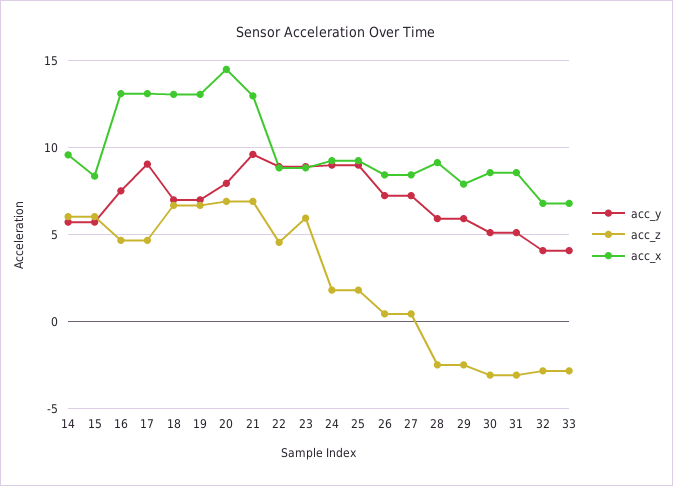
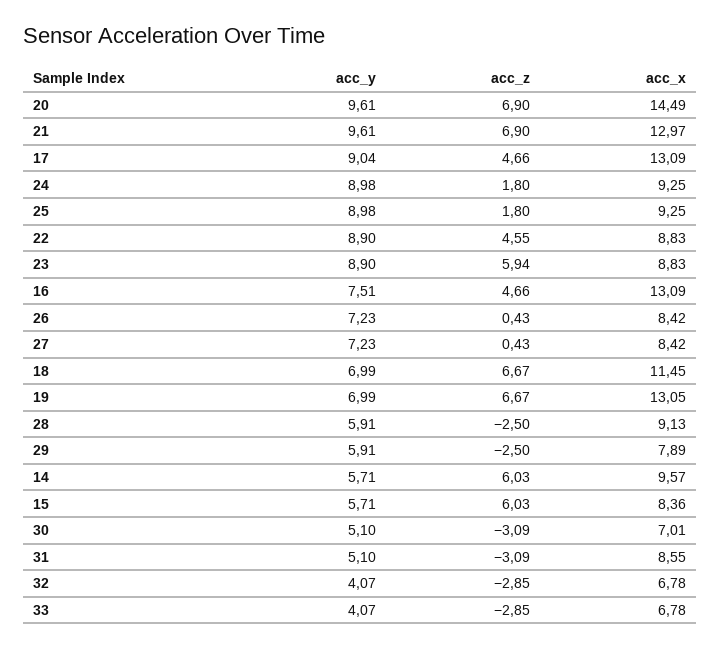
acc_x, 18: 13 -> 11.45
acc_y, 20: 8 -> 9.61
acc_x, 30: 8.5 -> 7.01

